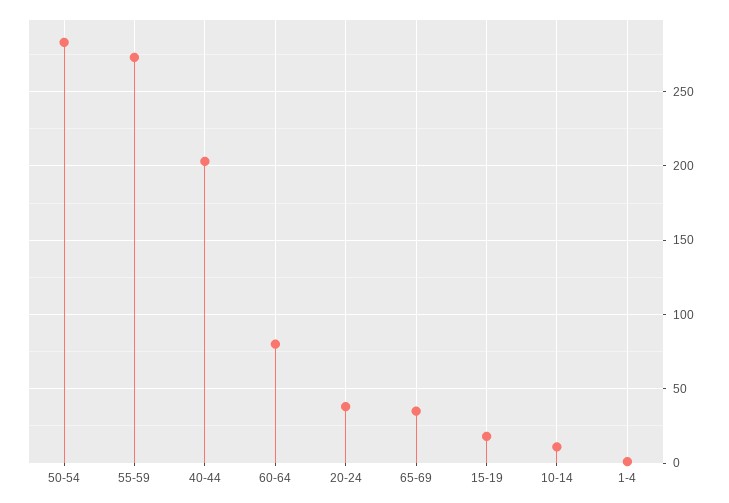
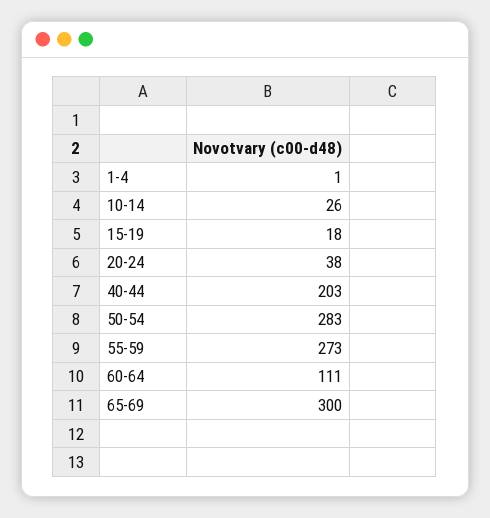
60-64: 80 -> 111
65-69: 35 -> 300
10-14: 10 -> 26

